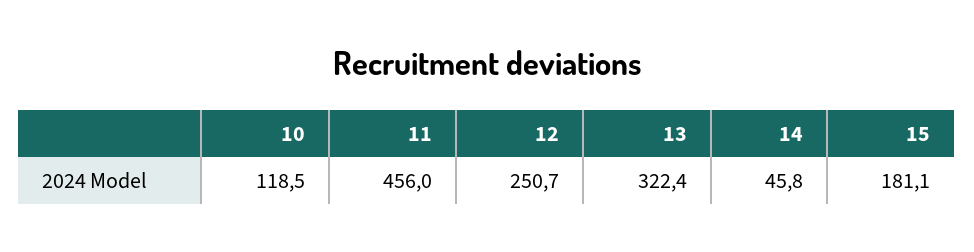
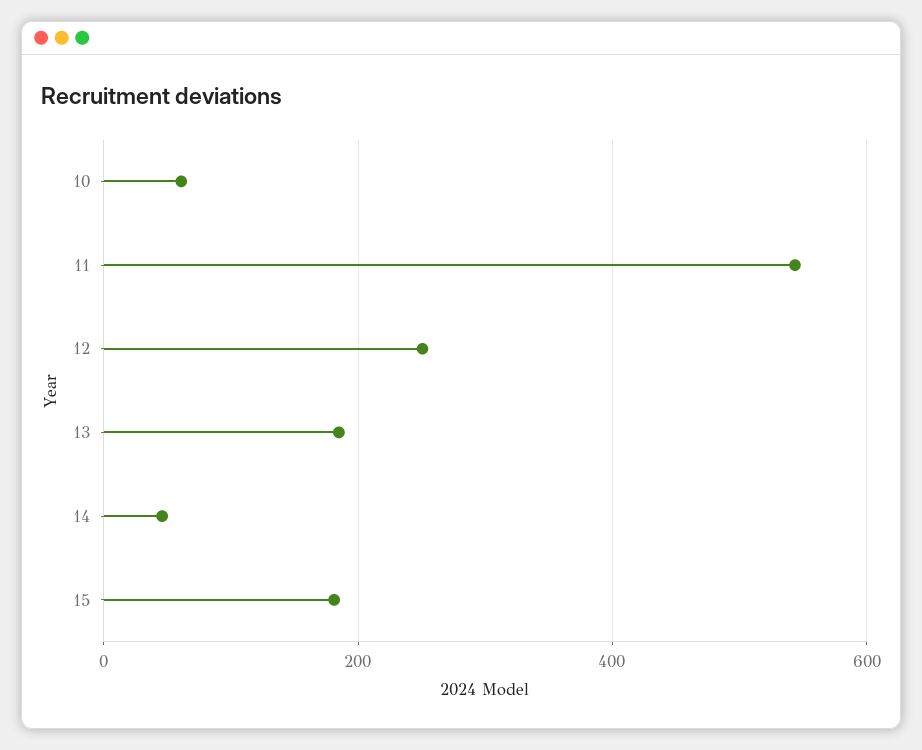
10: 118.5 -> 60
11: 456 -> 540
13: 322.4 -> 180

